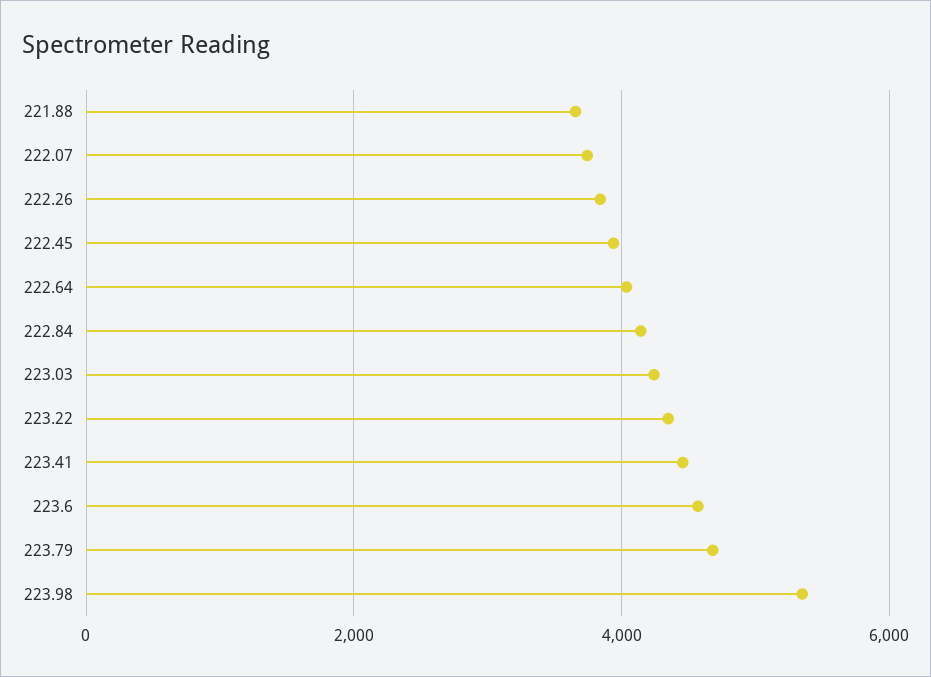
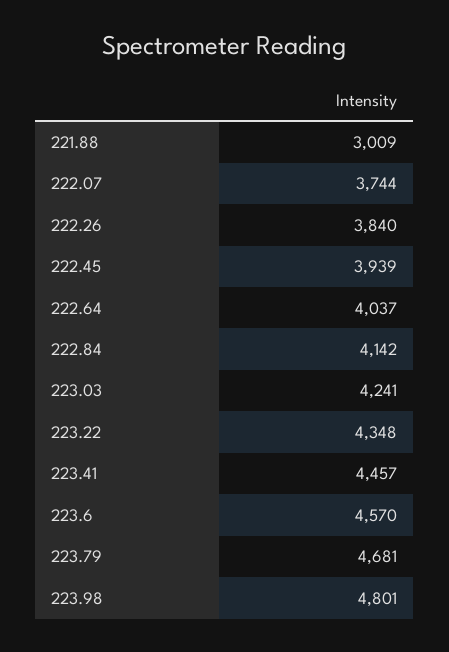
221.88: 3600 -> 3009
223.98: 5400 -> 4801

